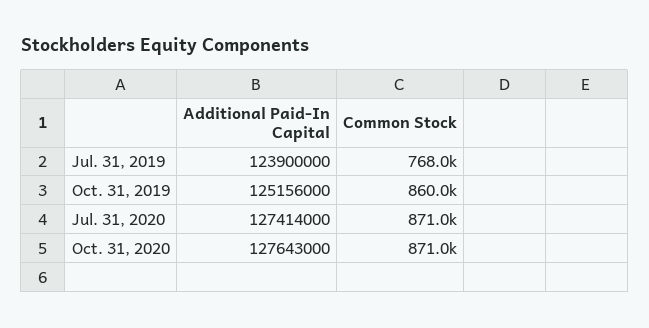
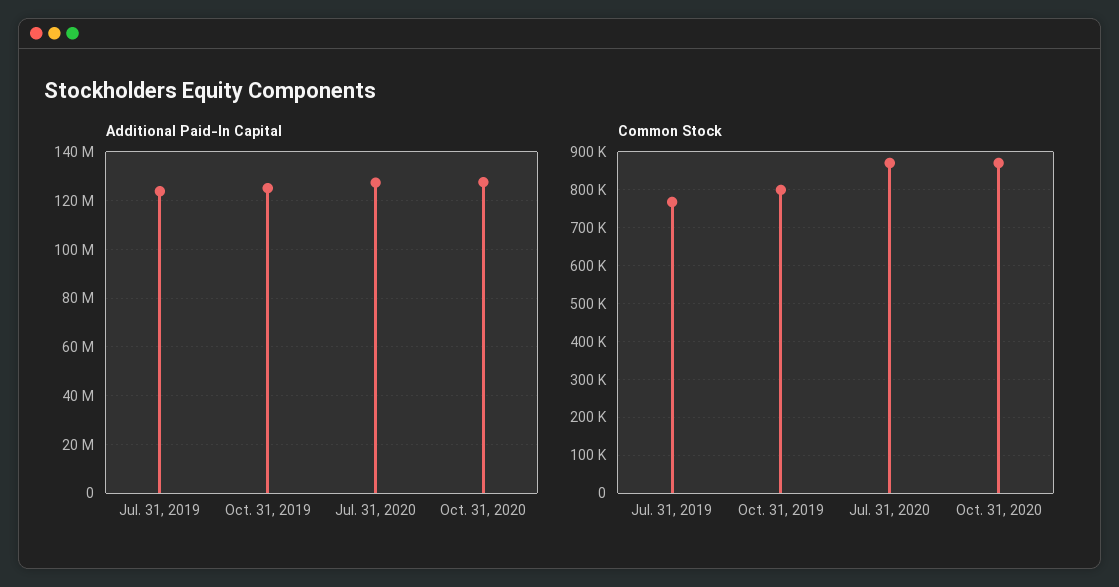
Common Stock, Oct. 31, 2019: 860000 -> 800000

